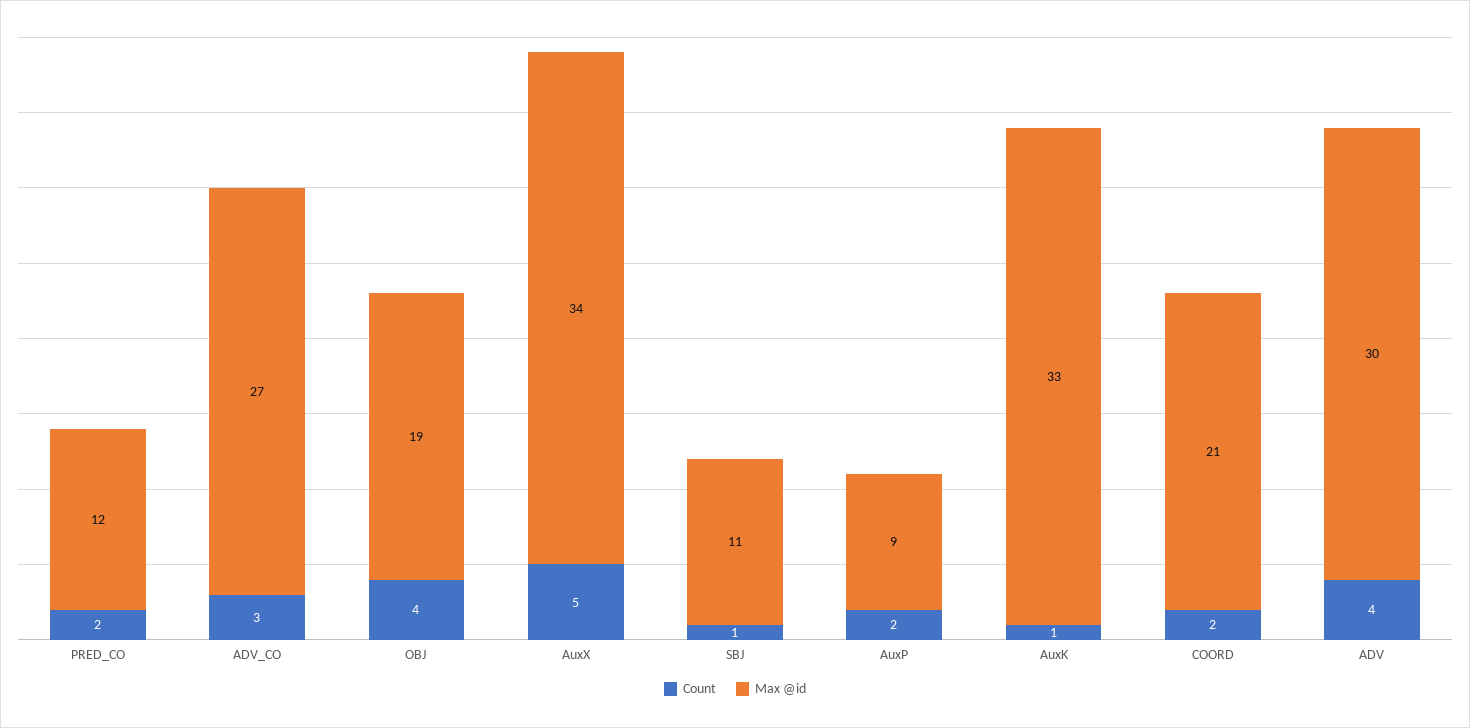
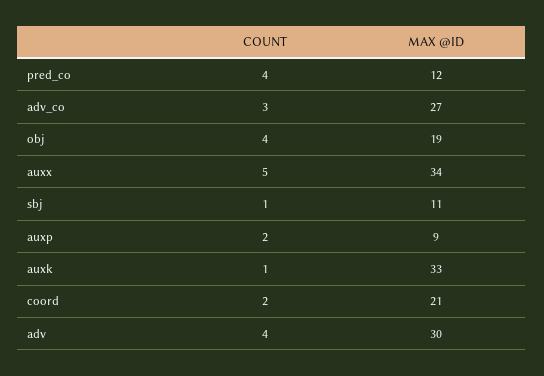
Count, PRED_CO: 2 -> 4

